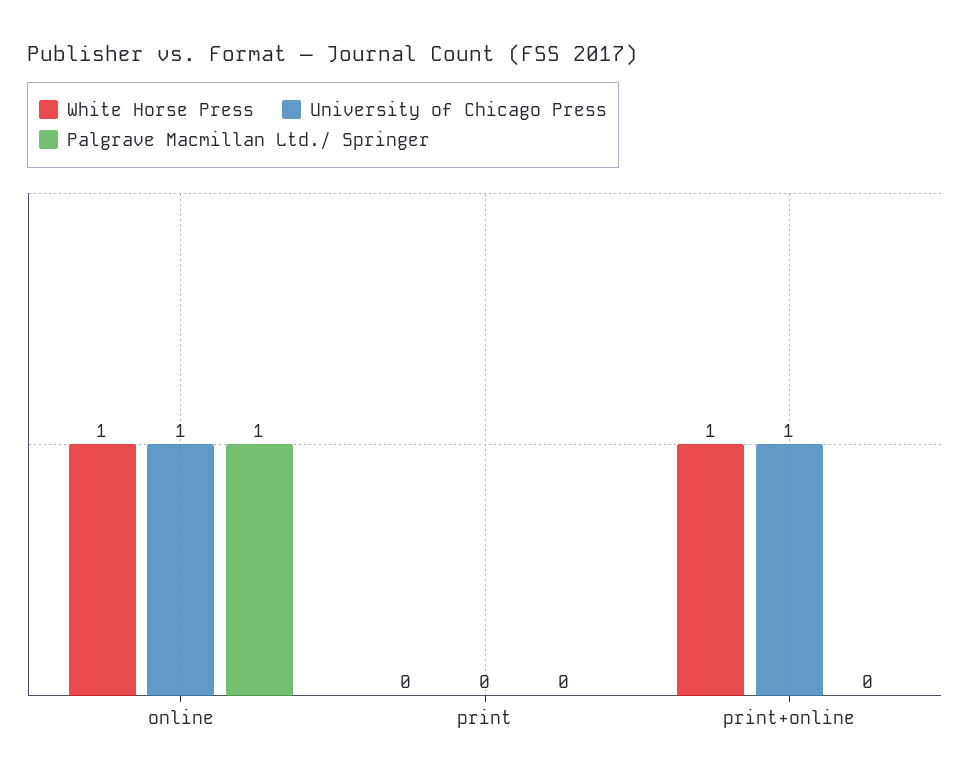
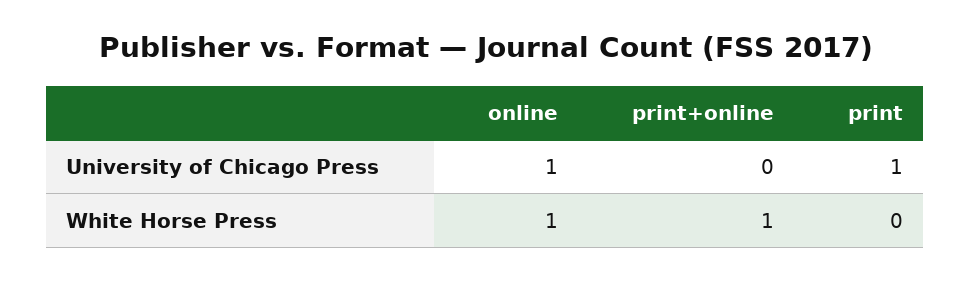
Palgrave Macmillan Ltd./ Springer, online: 1 -> none
University of Chicago Press, print: 0 -> 1
Palgrave Macmillan Ltd./ Springer, print: 0 -> none
University of Chicago Press, print+online: 1 -> 0
Palgrave Macmillan Ltd./ Springer, print+online: 0 -> none

